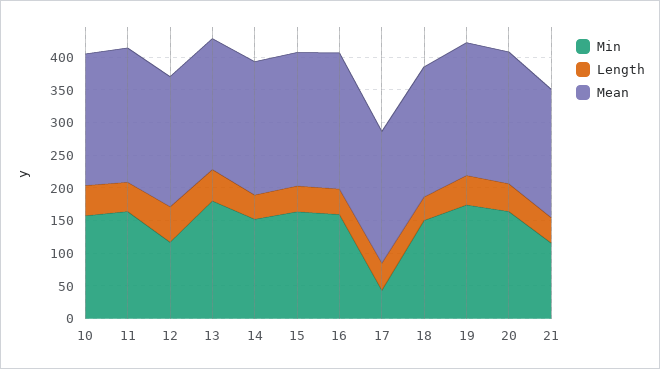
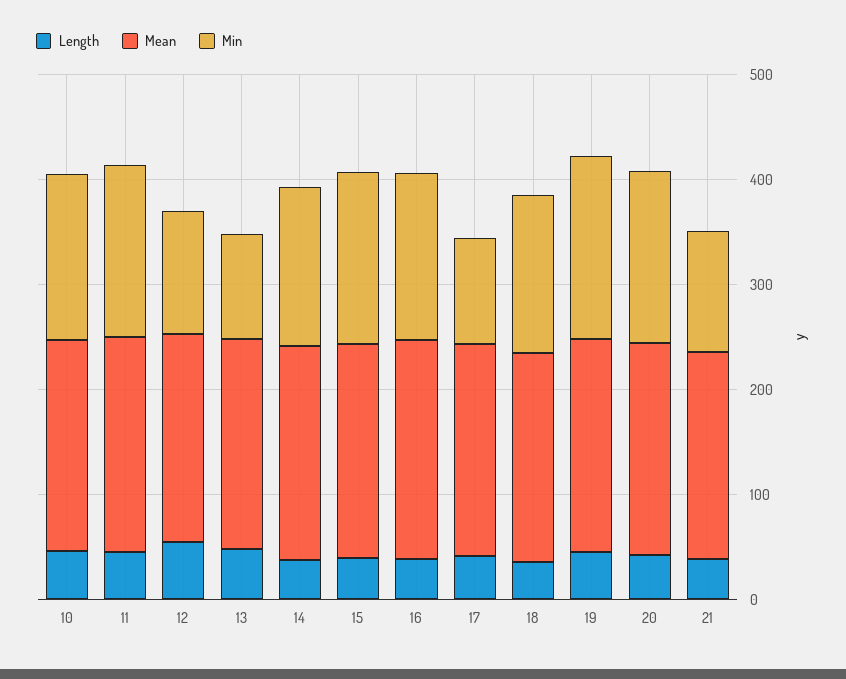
Min, 13: 175 -> 100
Min, 17: 50 -> 100

